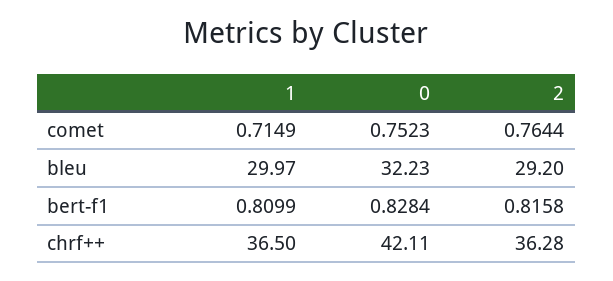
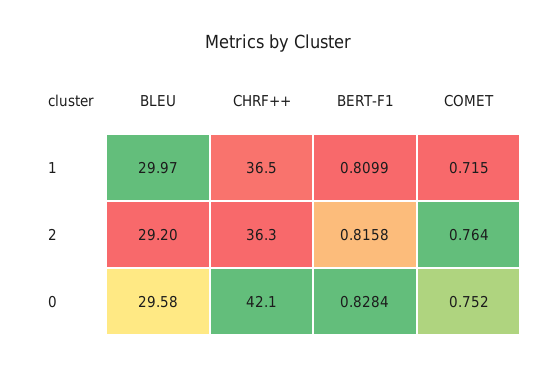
0, bleu: 32.23 -> 29.58

